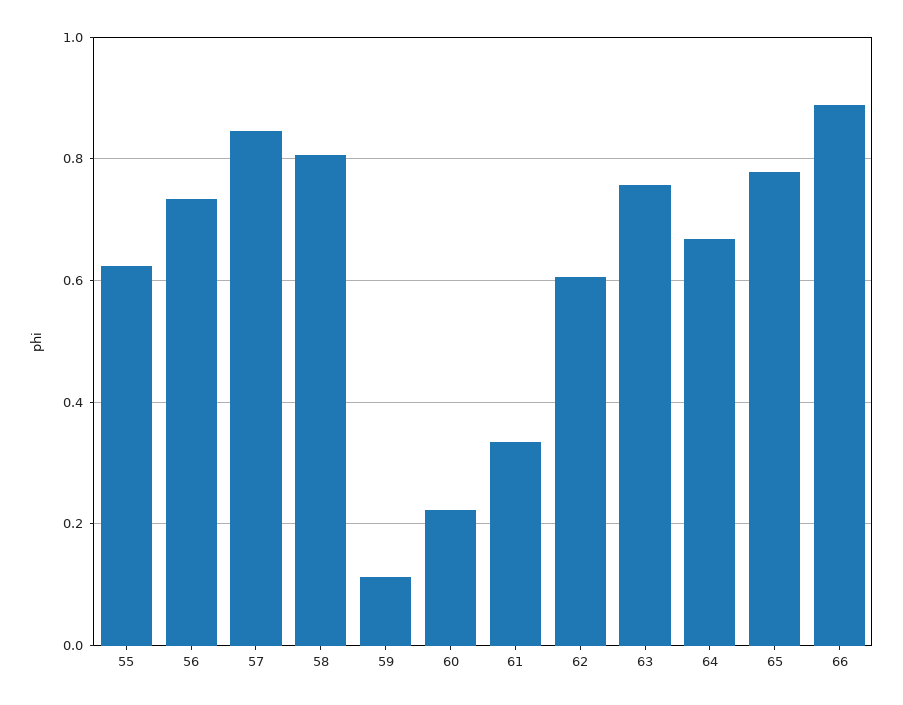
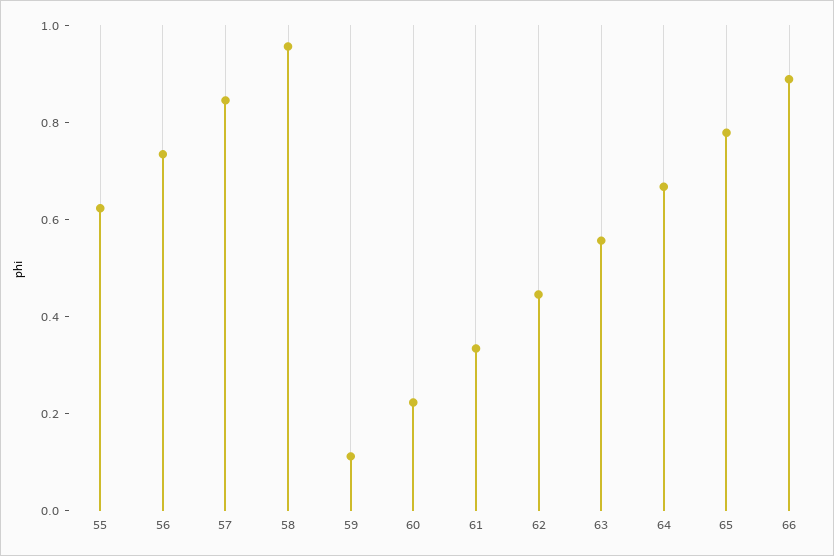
58: 0.8 -> 0.95
62: 0.6 -> 0.45
63: 0.76 -> 0.55

